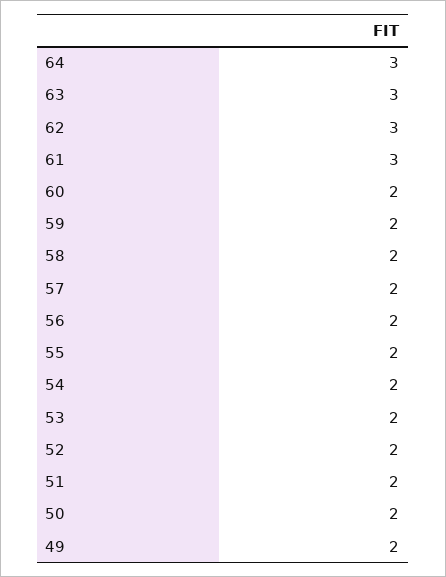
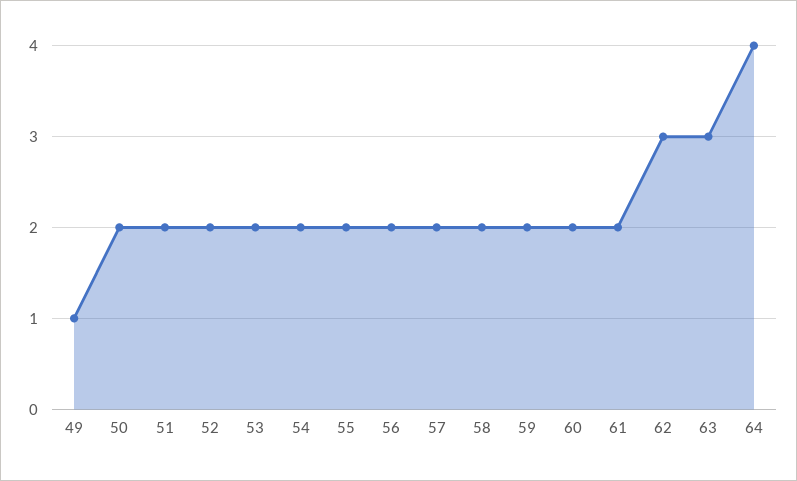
64: 3 -> 4
61: 3 -> 2
49: 2 -> 1

